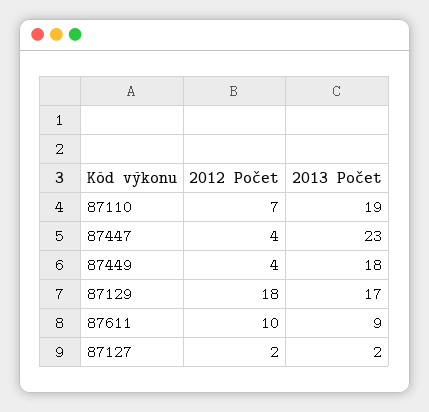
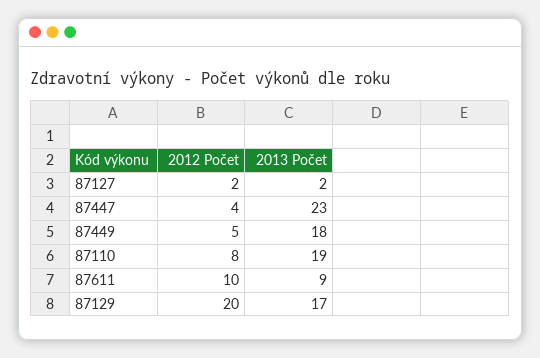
2012 Počet, 87110: 7 -> 8
2012 Počet, 87449: 4 -> 5
2012 Počet, 87129: 18 -> 20

